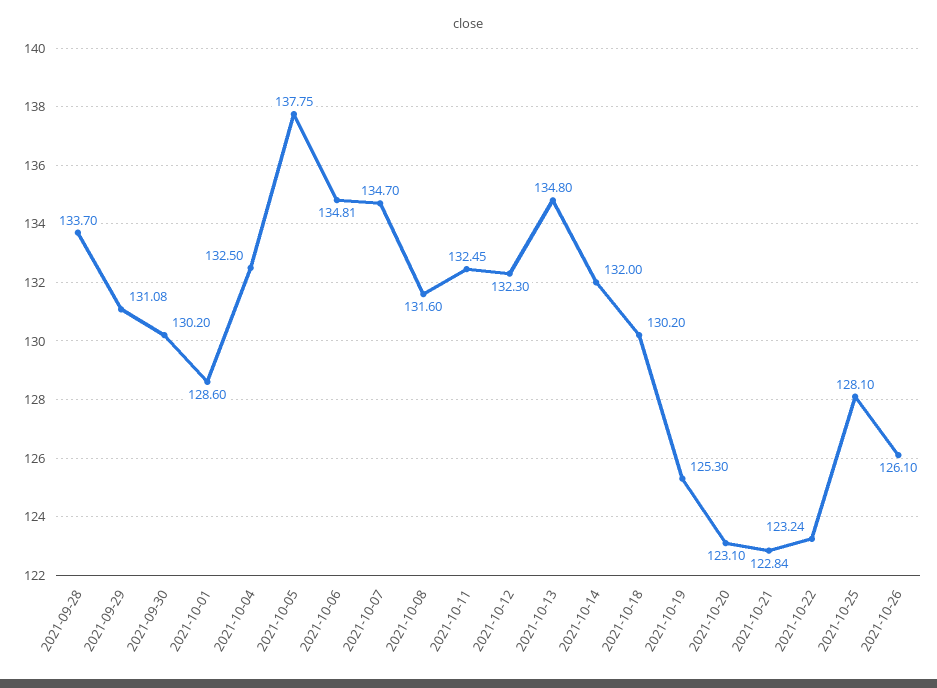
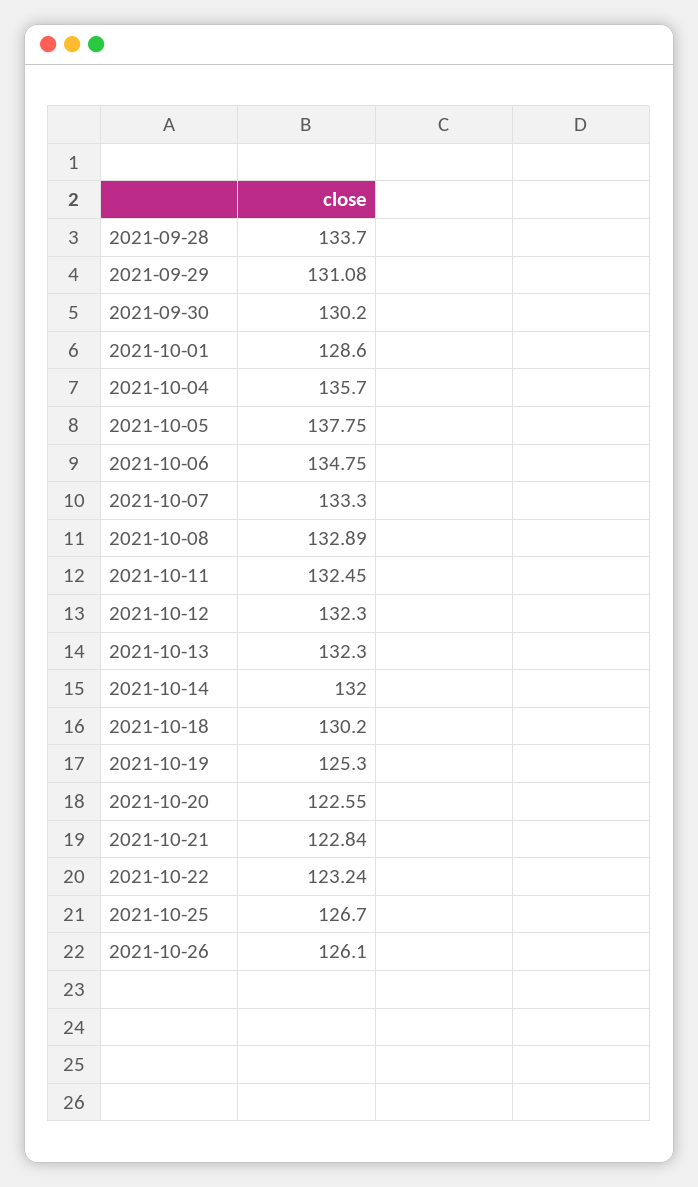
2021-10-04: 132.5 -> 135.7
2021-10-06: 134.81 -> 134.75
2021-10-07: 134.7 -> 133.3
2021-10-08: 131.6 -> 132.89
2021-10-13: 134.8 -> 132.3
2021-10-20: 123.1 -> 122.55
2021-10-25: 128.1 -> 126.7

